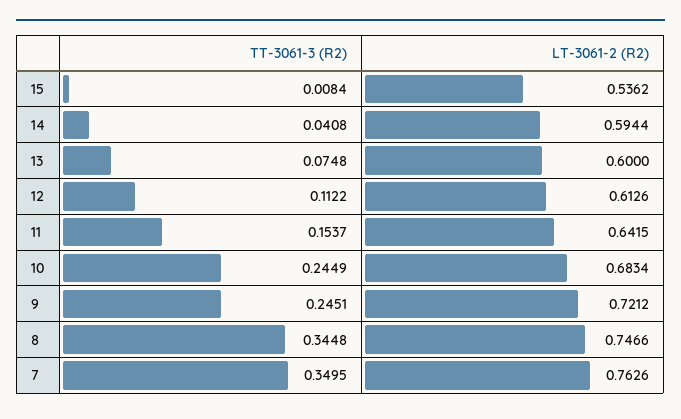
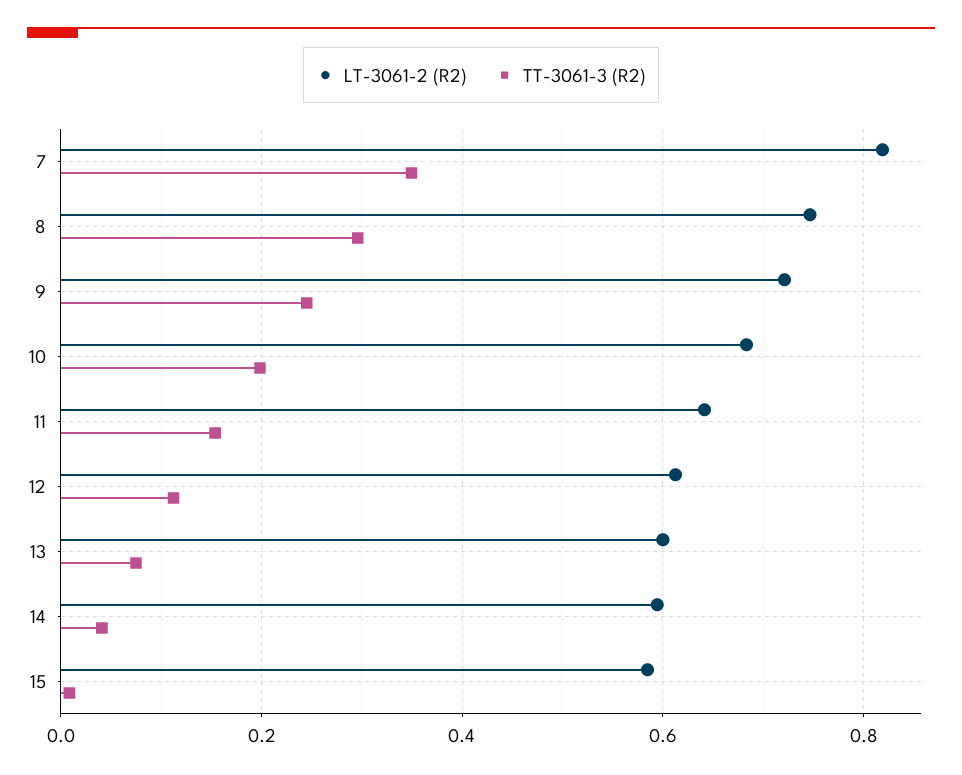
LT-3061-2 (R2), 15: 0.5362 -> 0.58
TT-3061-3 (R2), 10: 0.2449 -> 0.2
TT-3061-3 (R2), 8: 0.3448 -> 0.3
LT-3061-2 (R2), 7: 0.7626 -> 0.82

